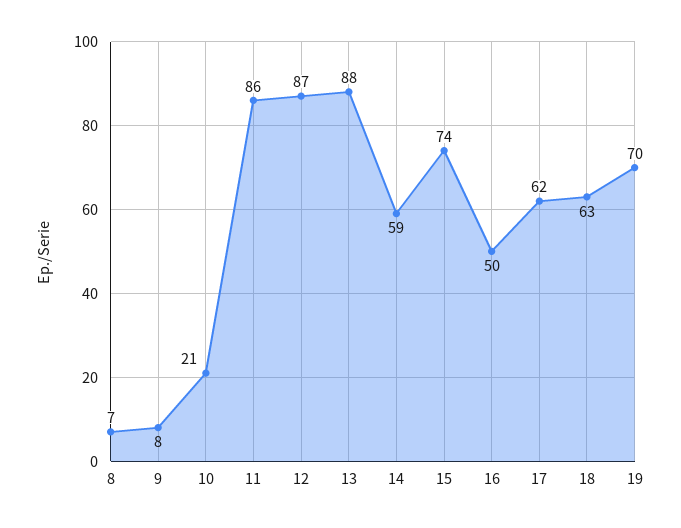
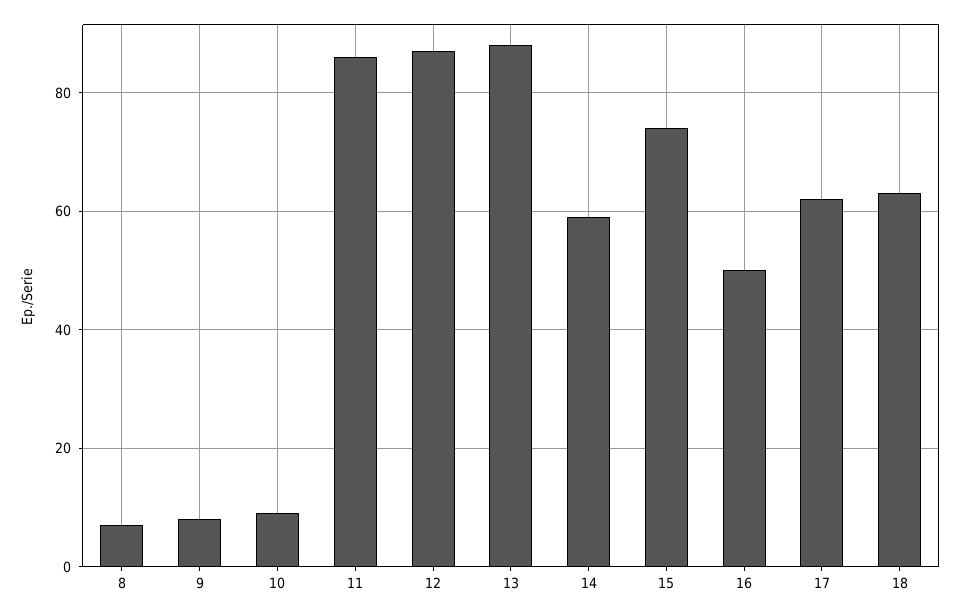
10: 21 -> 10
19: 70 -> none

